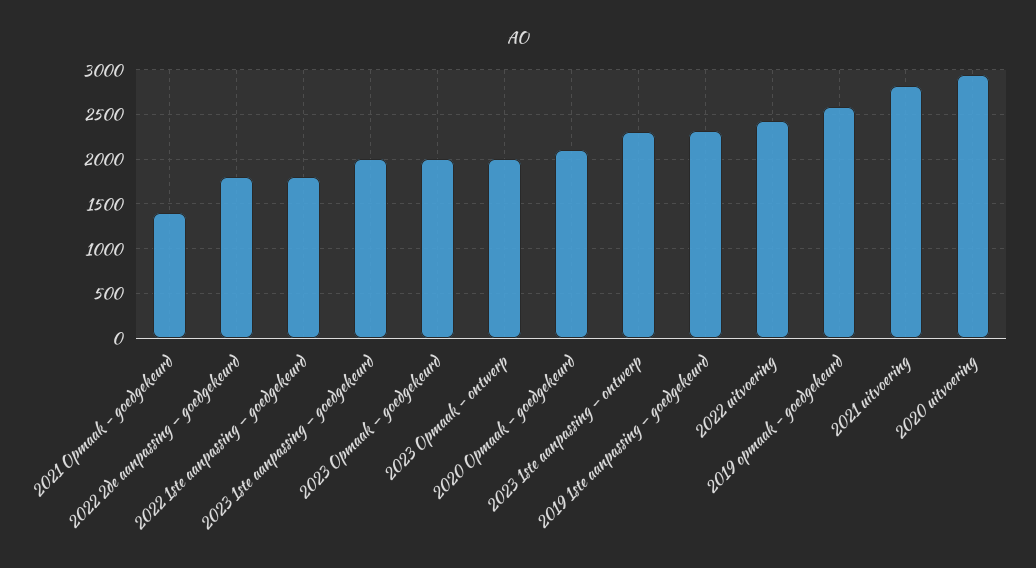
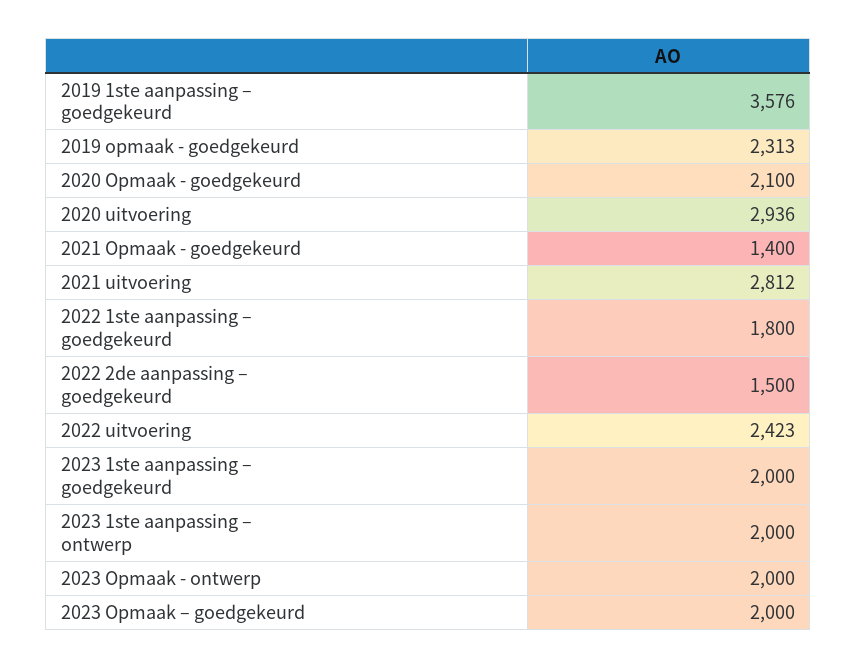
2022 2de aanpassing – goedgekeurd: 1800 -> 1500
2023 1ste aanpassing – ontwerp: 2300 -> 2000
2019 1ste aanpassing – goedgekeurd: 2300 -> 3576
2019 opmaak - goedgekeurd: 2600 -> 2313

